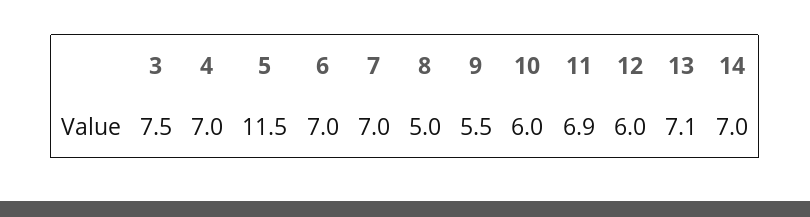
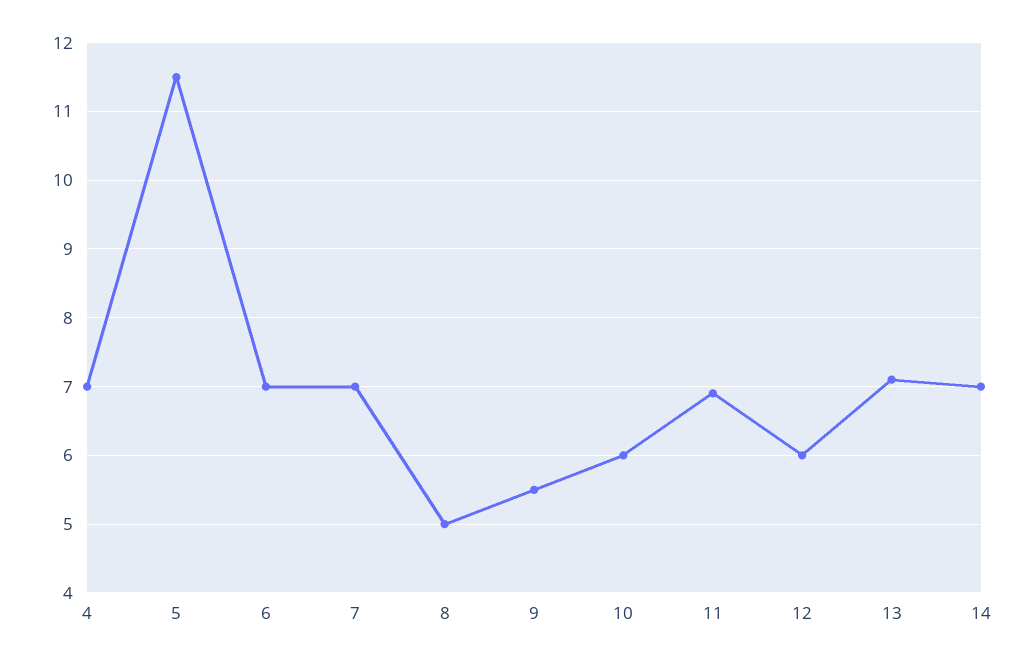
3: 7.5 -> none

